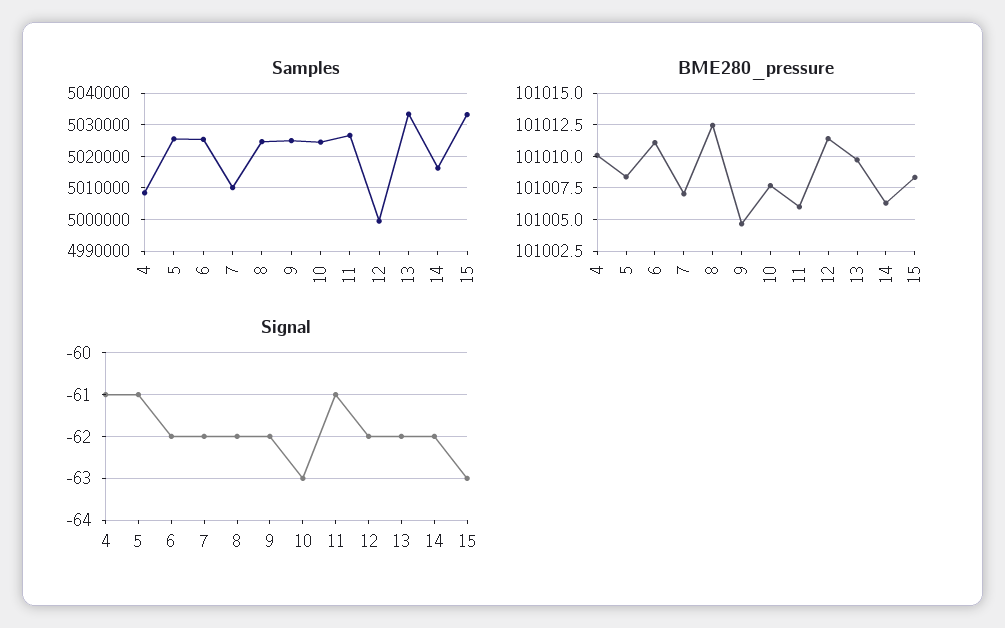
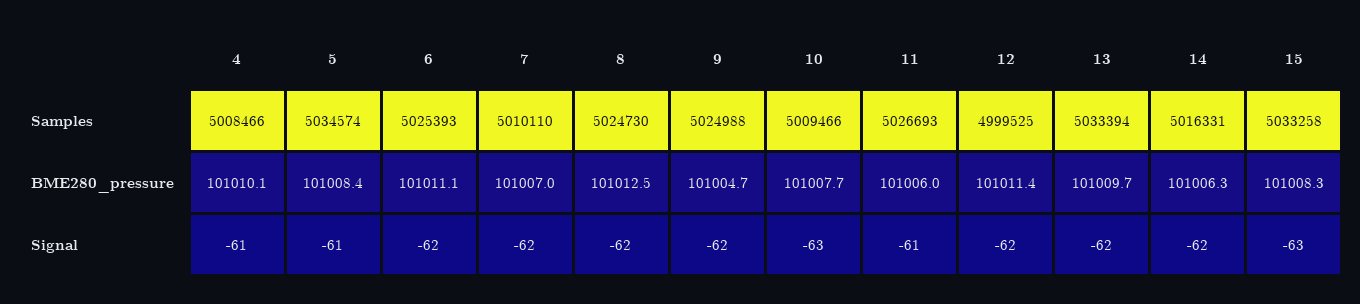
Samples, 5: 5026000 -> 5034574
Samples, 10: 5024000 -> 5009466

